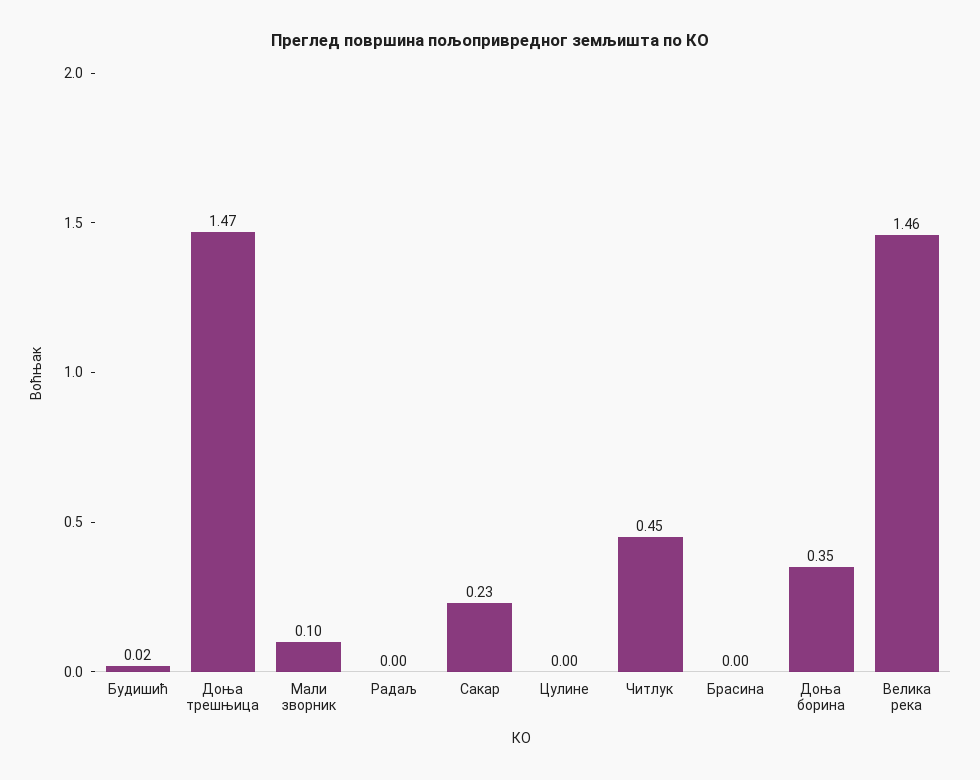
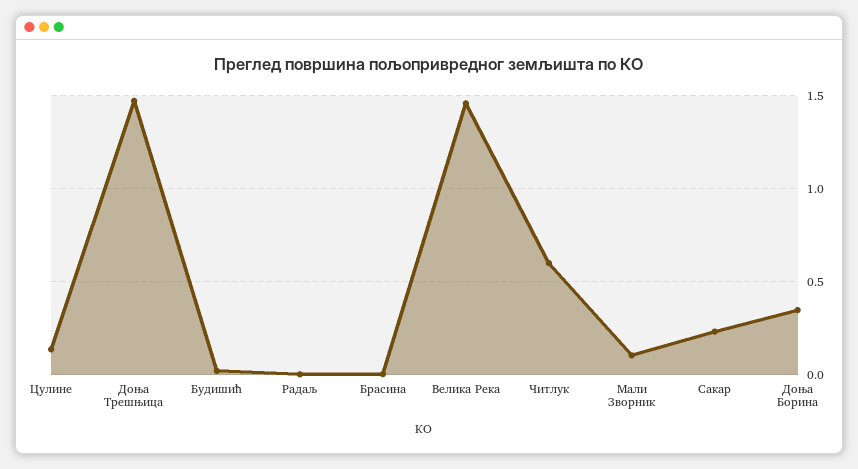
Цулине: 0 -> 0.15
Читлук: 0.45 -> 0.6

